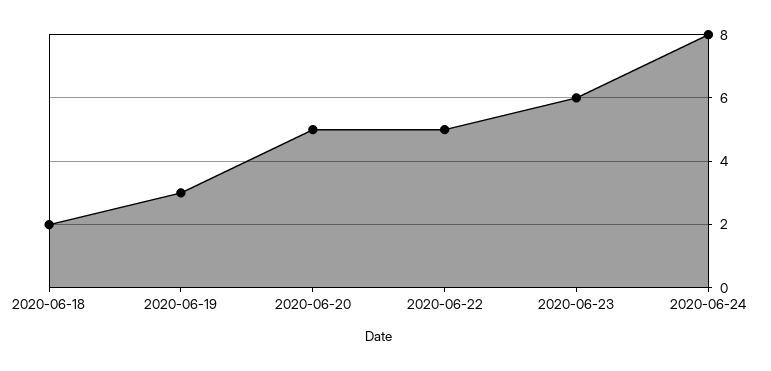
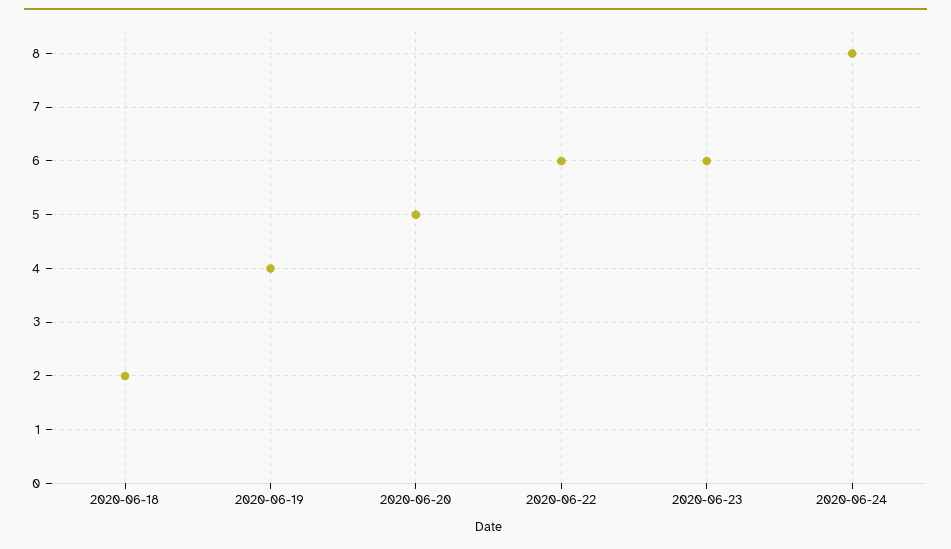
2020-06-19: 3 -> 4
2020-06-22: 5 -> 6

